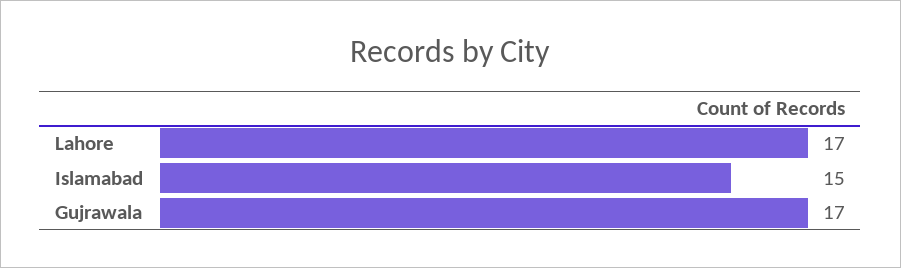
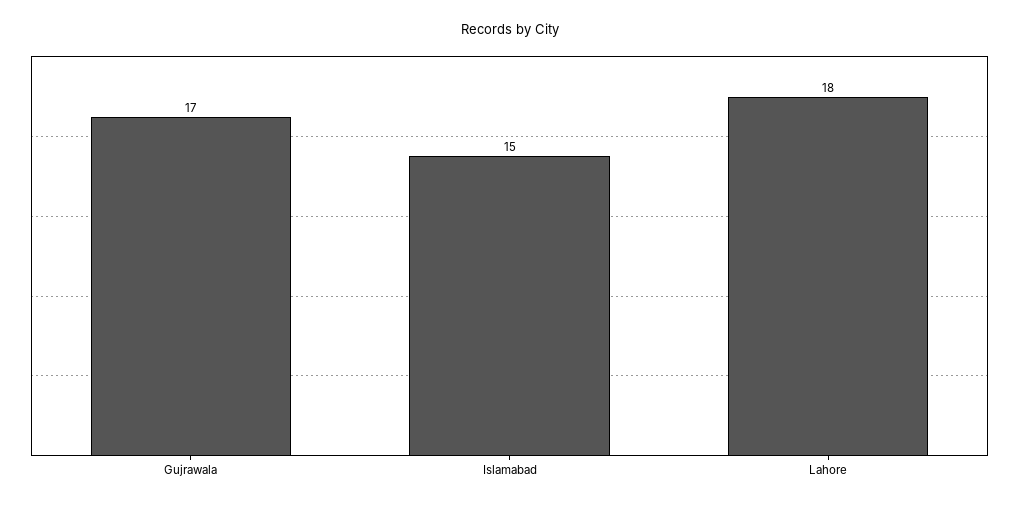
Lahore: 17 -> 18

